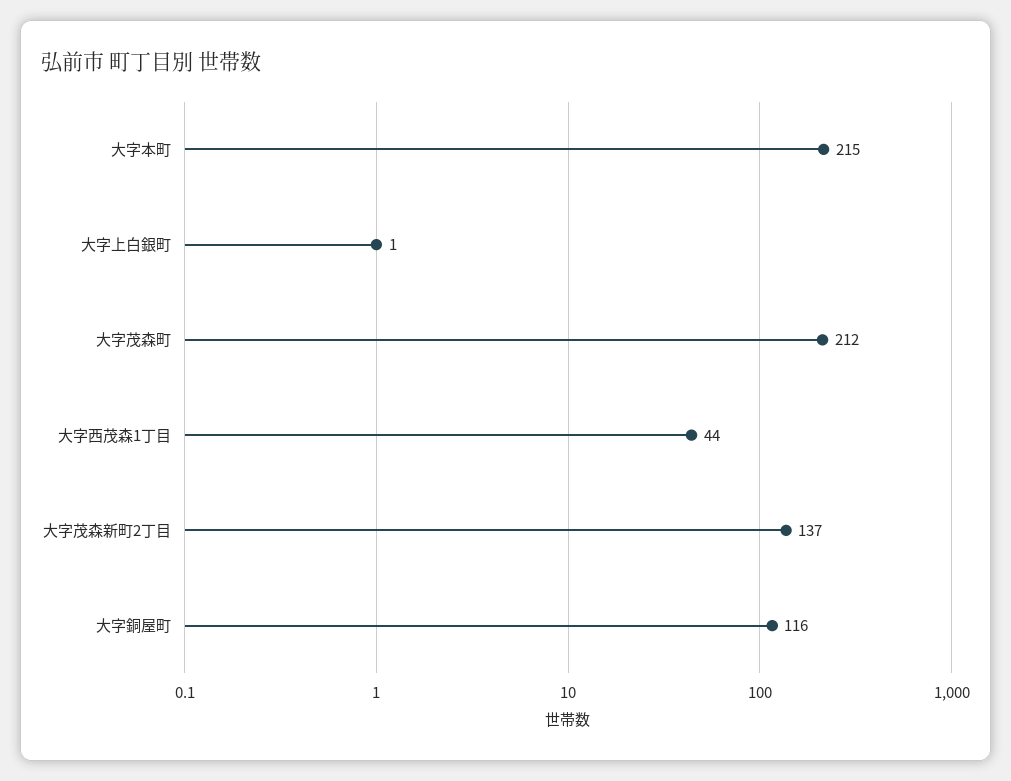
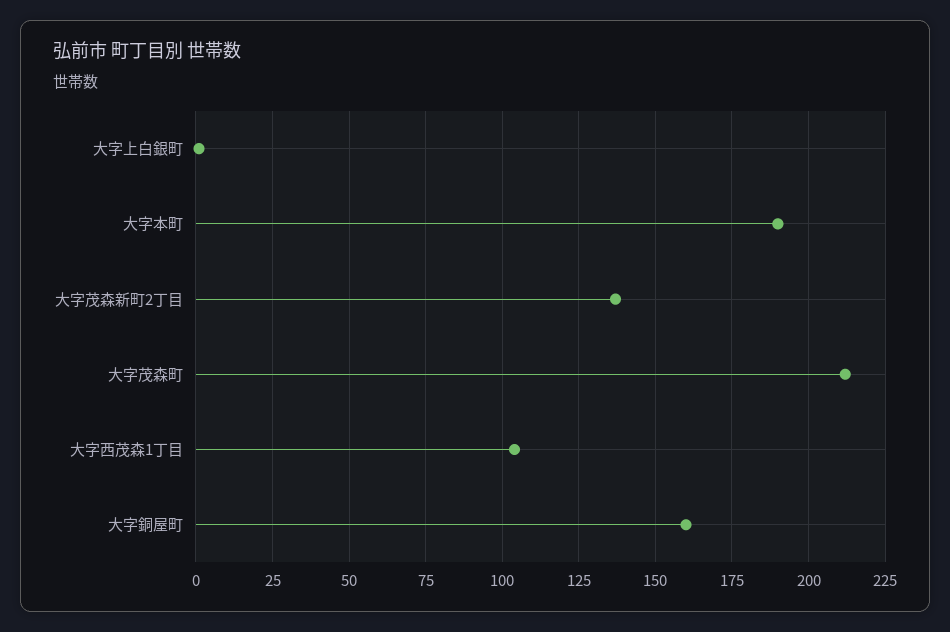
大字本町: 215 -> 190
大字西茂森1丁目: 44 -> 105
大字銅屋町: 116 -> 160

